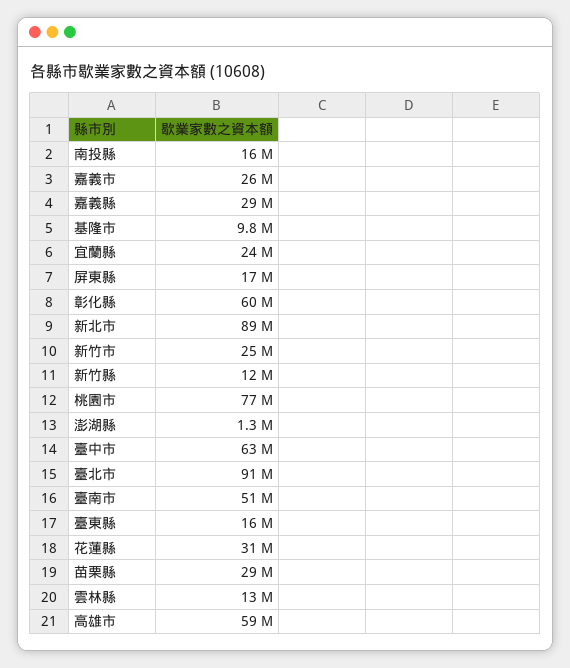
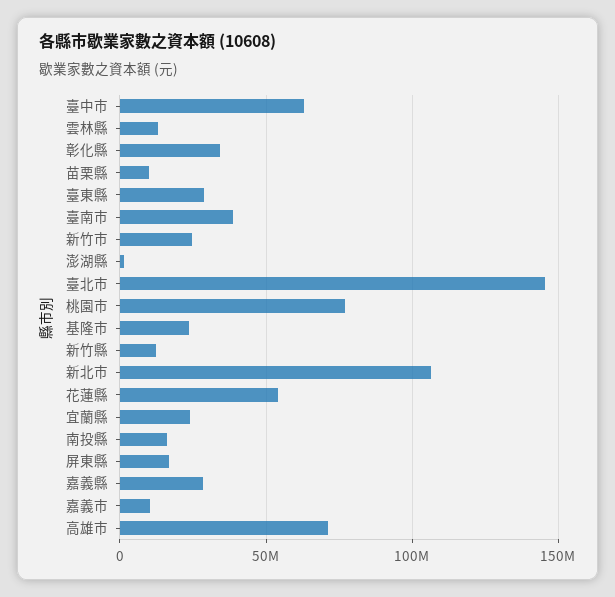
嘉義市: 26000000 -> 10000000
基隆市: 9800000 -> 25000000
彰化縣: 60000000 -> 35000000
新北市: 89000000 -> 105000000
臺北市: 91000000 -> 145000000
臺南市: 51000000 -> 40000000
臺東縣: 16000000 -> 30000000
花蓮縣: 31000000 -> 55000000
苗栗縣: 29000000 -> 10000000
高雄市: 59000000 -> 70000000

